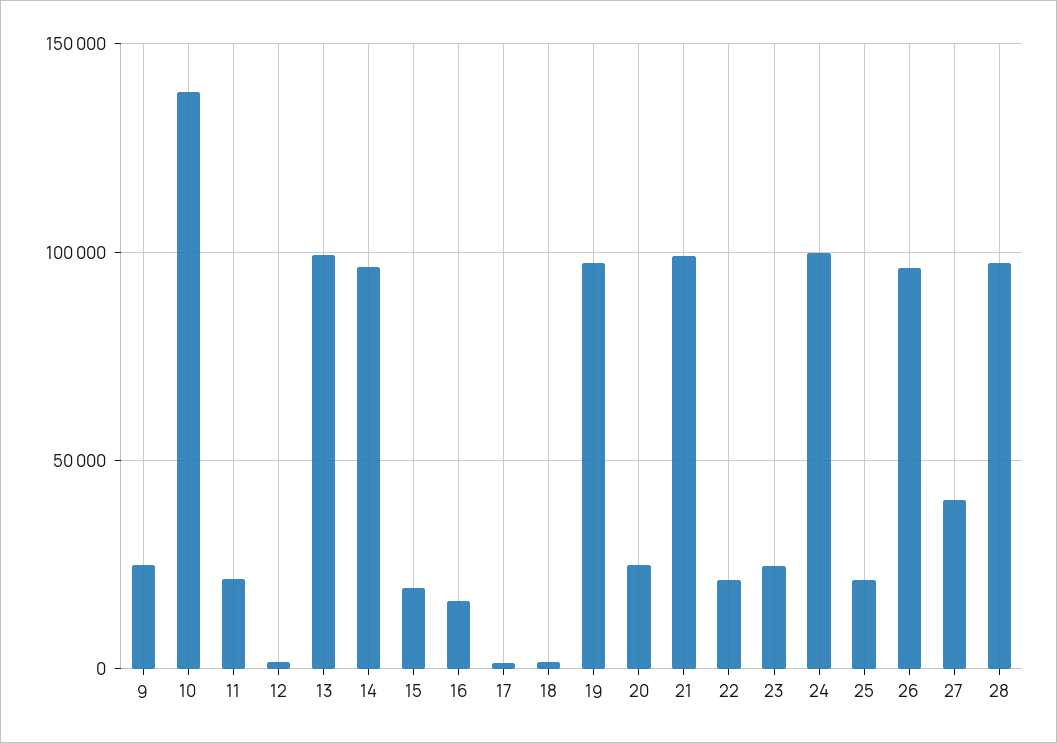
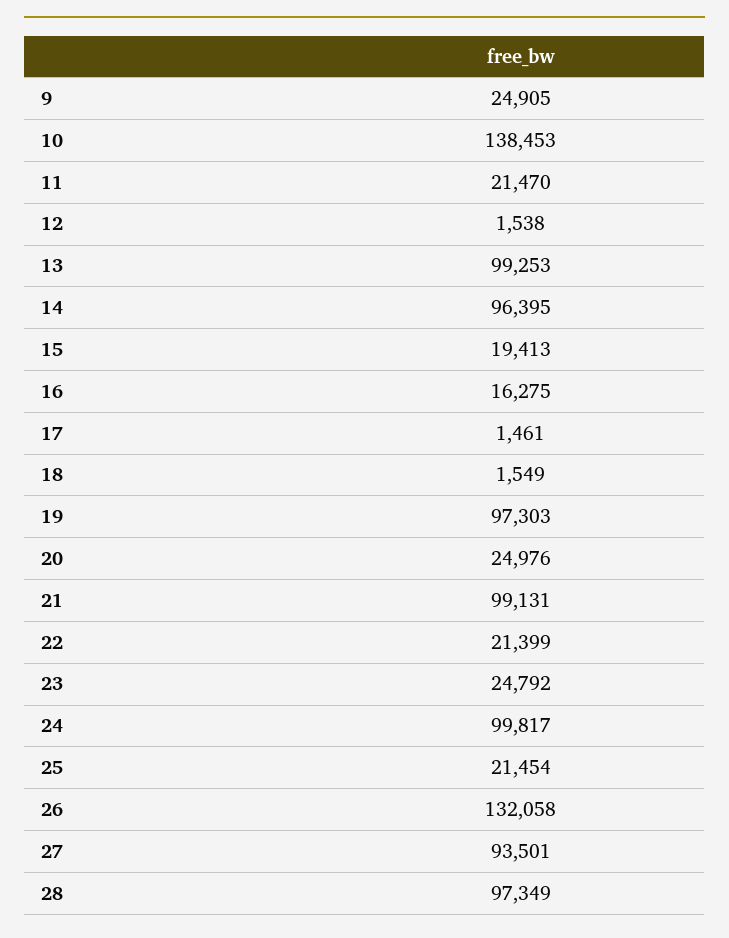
26: 95000 -> 132058
27: 40000 -> 93501

